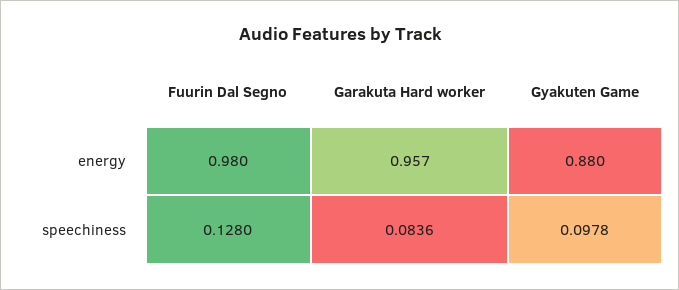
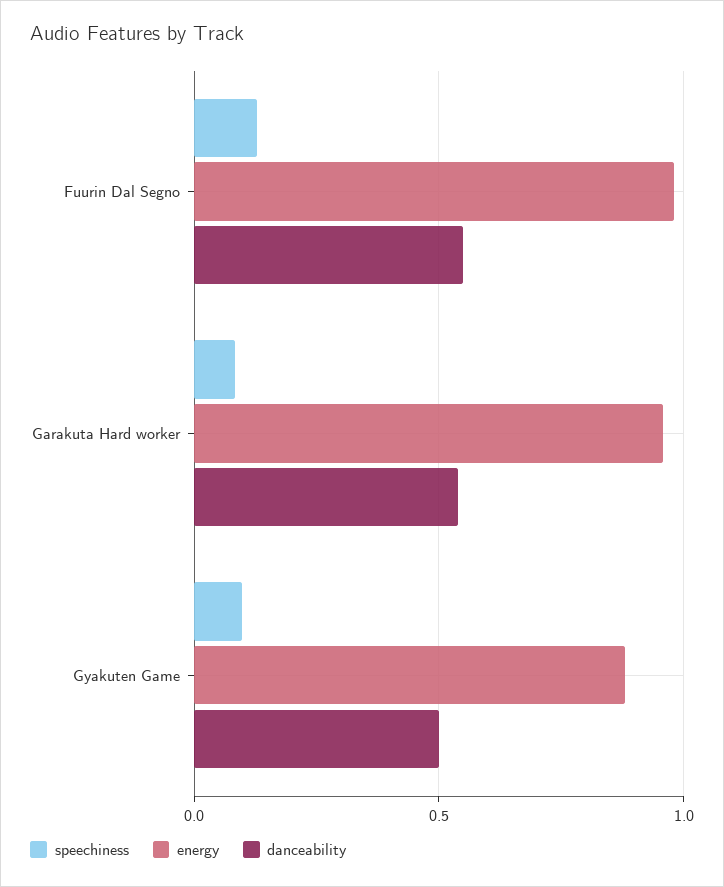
danceability, Fuurin Dal Segno: none -> 0.55
danceability, Garakuta Hard worker: none -> 0.55
danceability, Gyakuten Game: none -> 0.5

